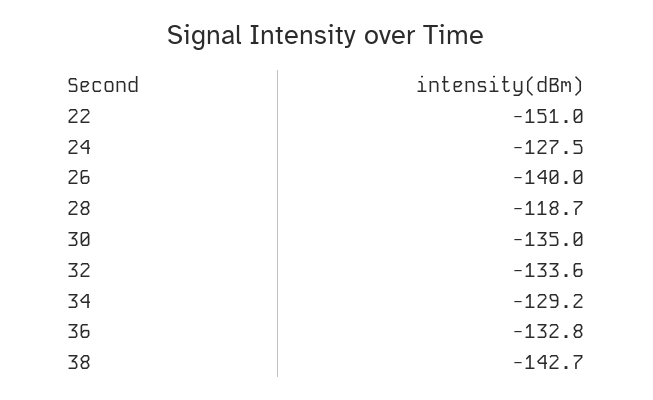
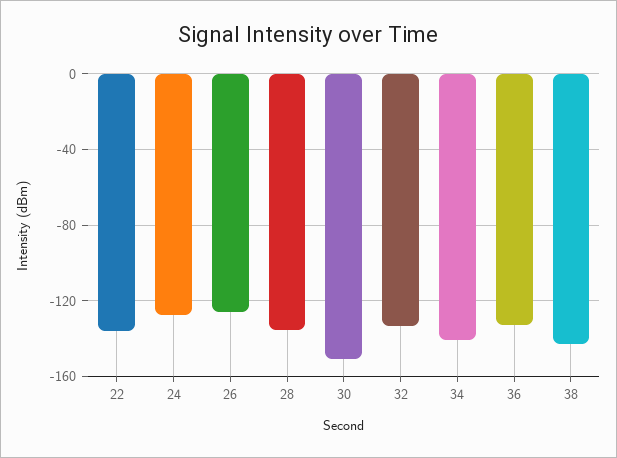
22: -151 -> -135
26: -140 -> -125
28: -118.7 -> -135
30: -135 -> -150
34: -129.2 -> -140

